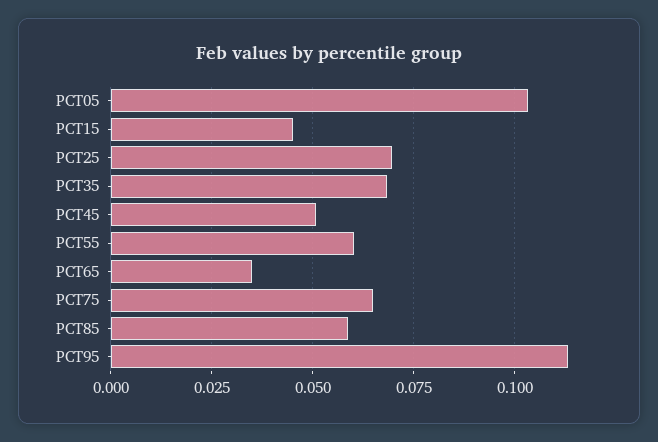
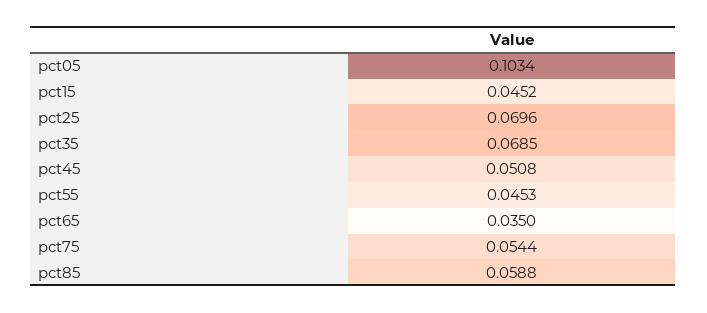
PCT55: 0.06 -> 0.0453
PCT75: 0.065 -> 0.0544
PCT95: 0.1125 -> none

